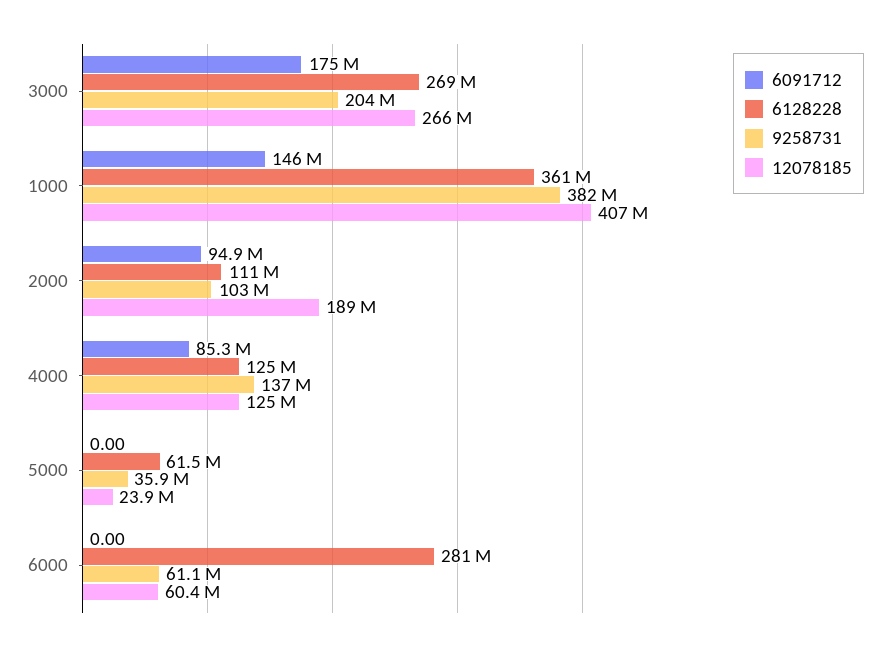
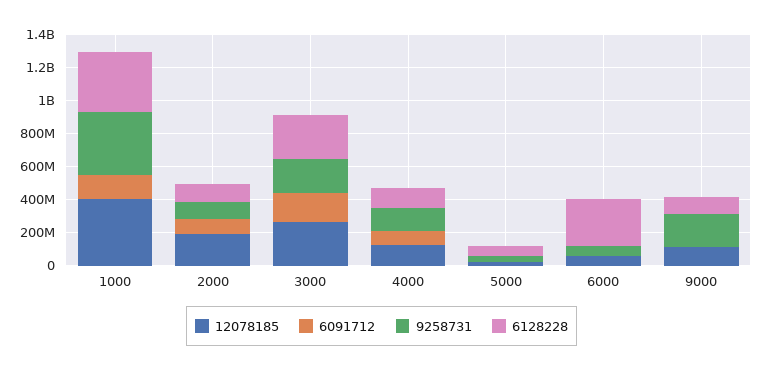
12078185, 9000: none -> 100000000
6091712, 9000: none -> 0
9258731, 9000: none -> 200000000
6128228, 9000: none -> 100000000

